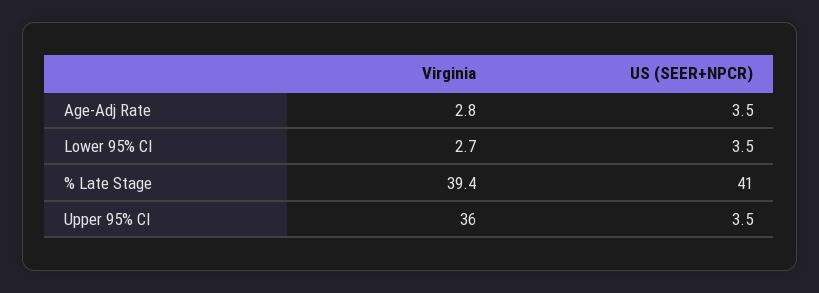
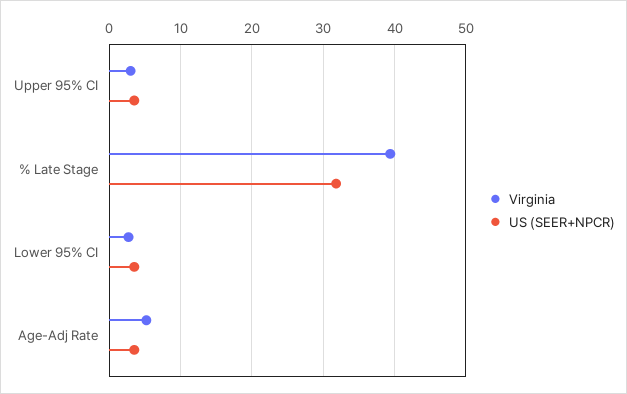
Virginia, Age-Adj Rate: 2.8 -> 5
US (SEER+NPCR), % Late Stage: 41 -> 32
Virginia, Upper 95% CI: 36 -> 3

